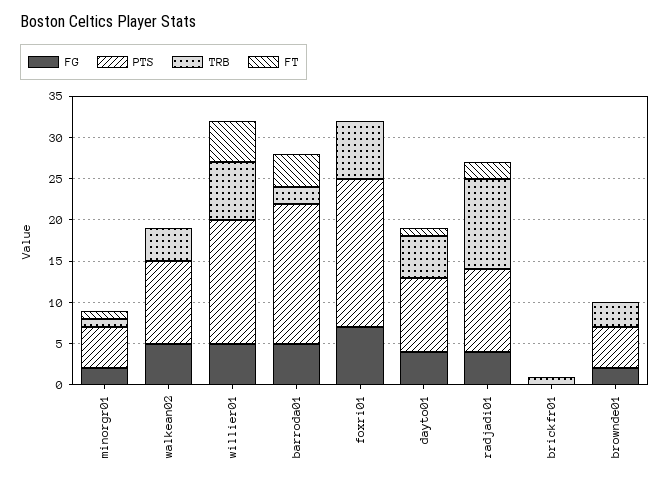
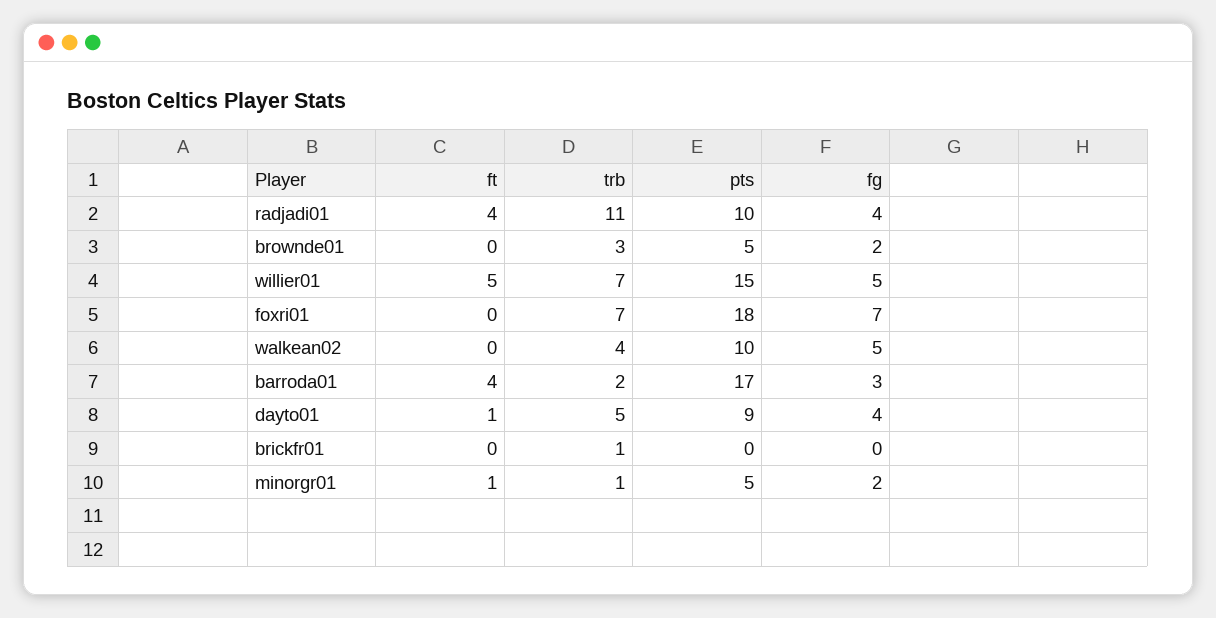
FG, barroda01: 5 -> 3
FT, radjadi01: 2 -> 4

